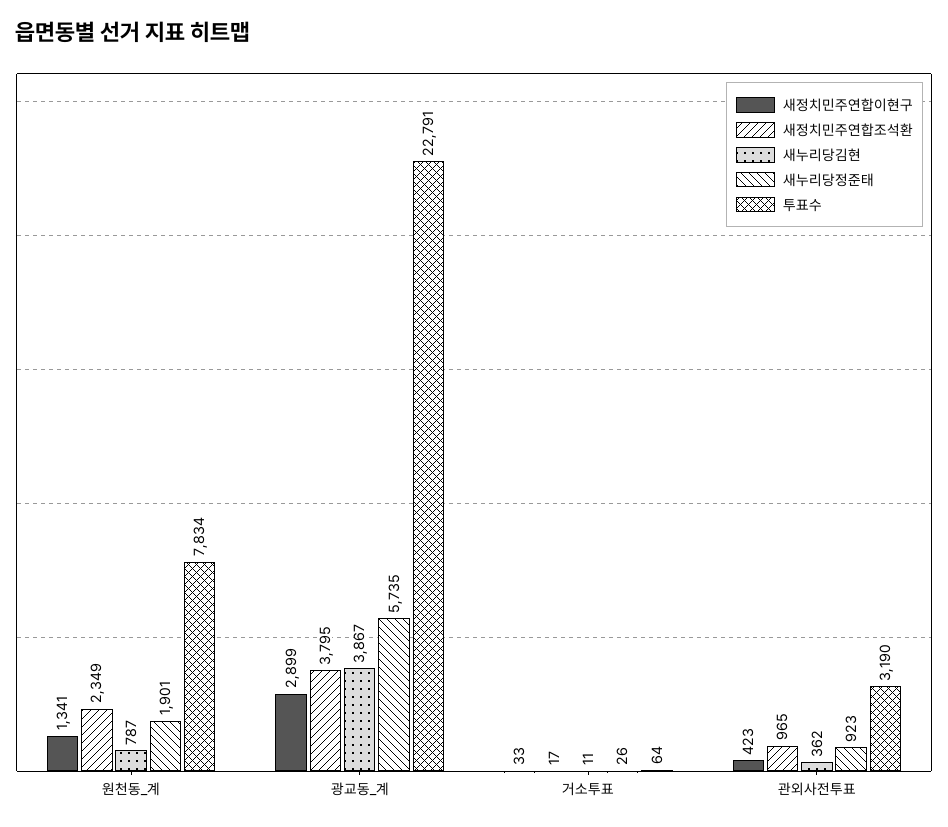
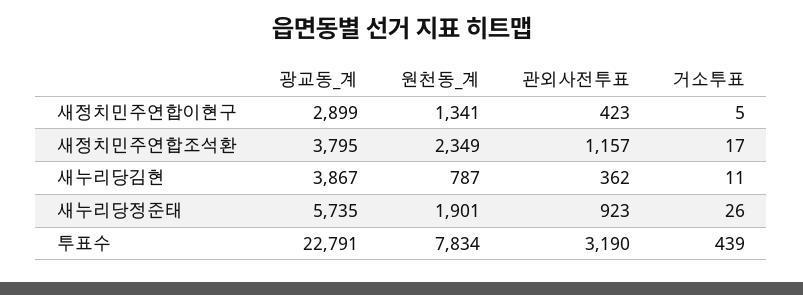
새정치민주연합이현구, 거소투표: 33 -> 5
투표수, 거소투표: 64 -> 439
새정치민주연합조석환, 관외사전투표: 965 -> 1157

